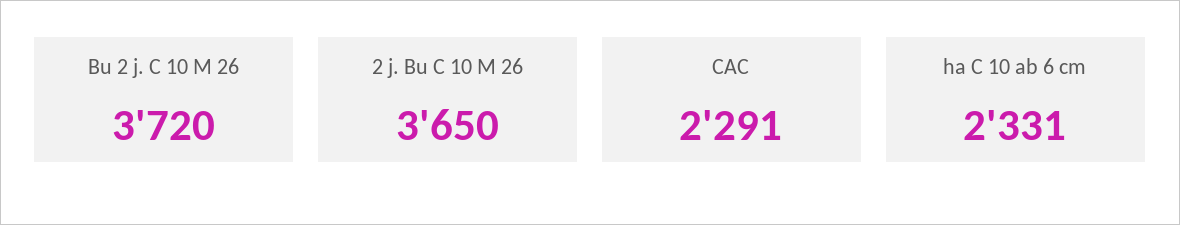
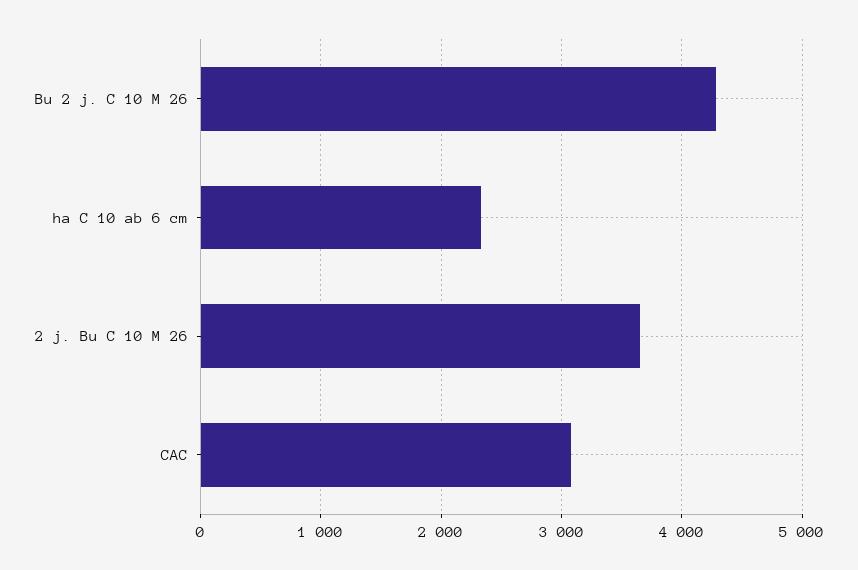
Bu 2 j. C 10 M 26: 3720 -> 4300
CAC: 2291 -> 3100

